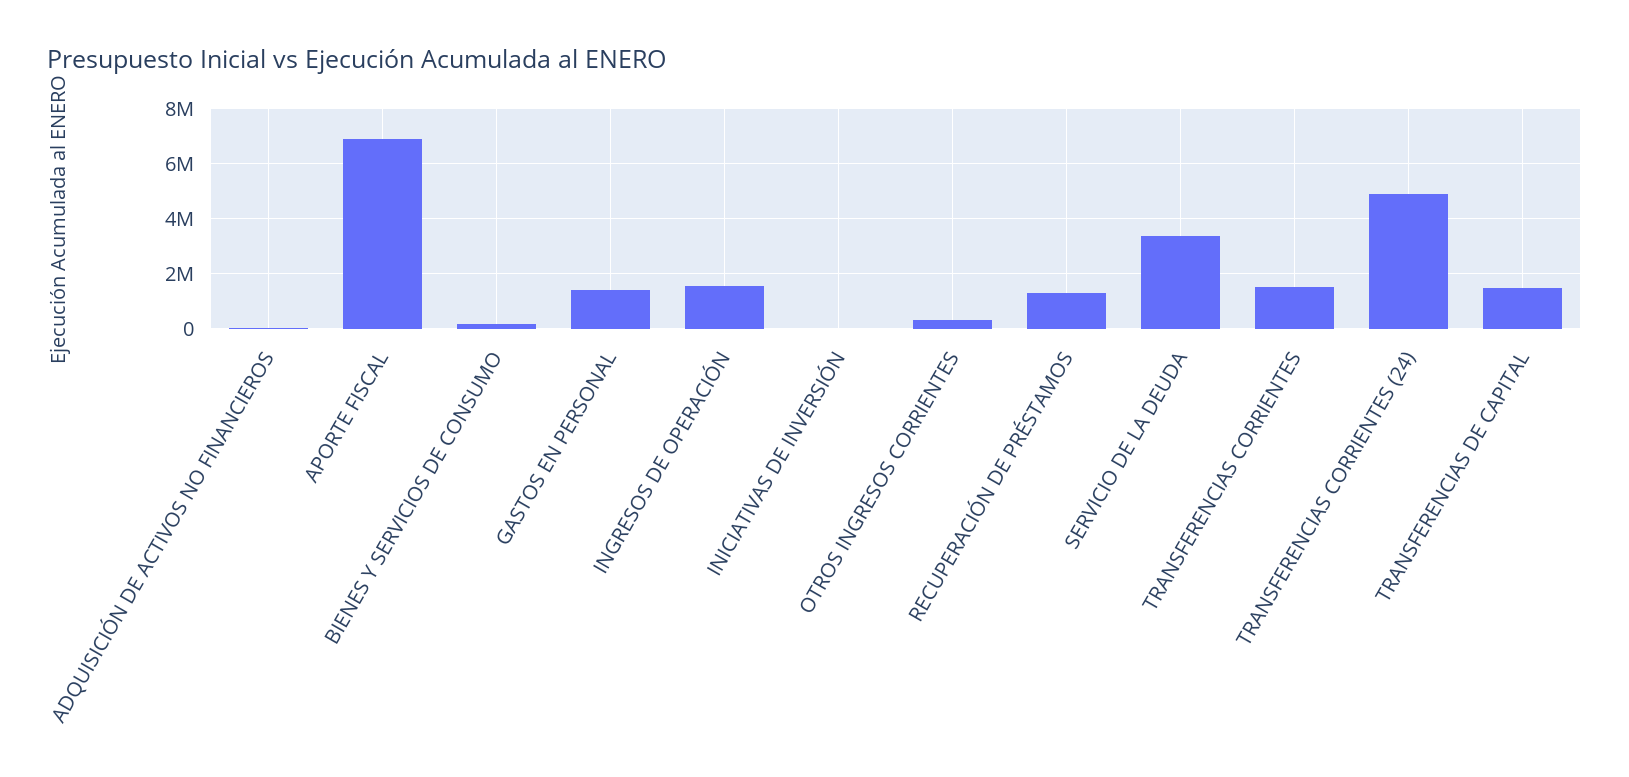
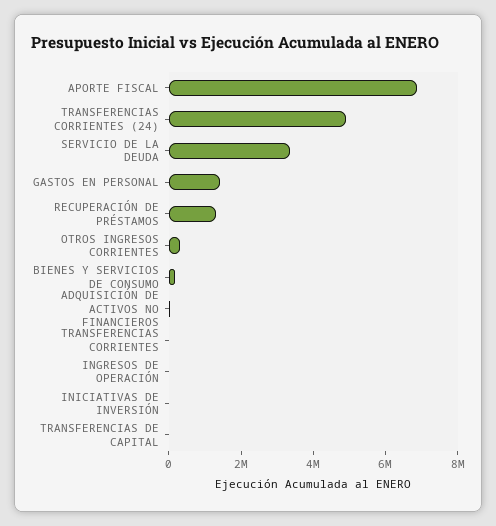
INGRESOS DE OPERACIÓN: 1500000 -> 0
TRANSFERENCIAS CORRIENTES: 1500000 -> 0
TRANSFERENCIAS DE CAPITAL: 1500000 -> 0

